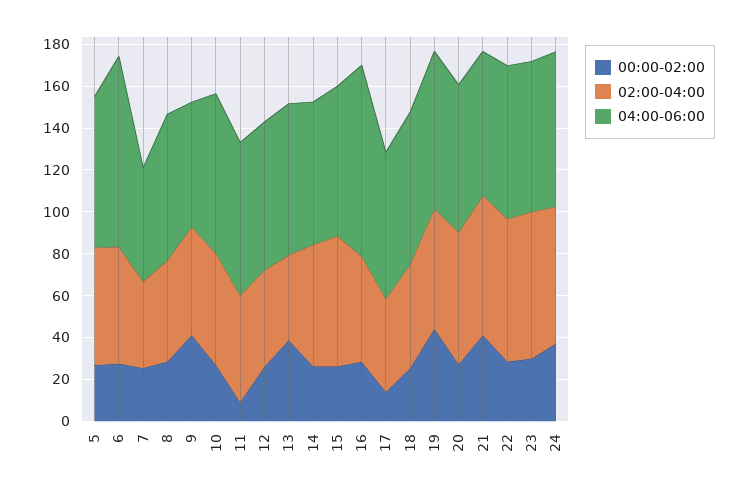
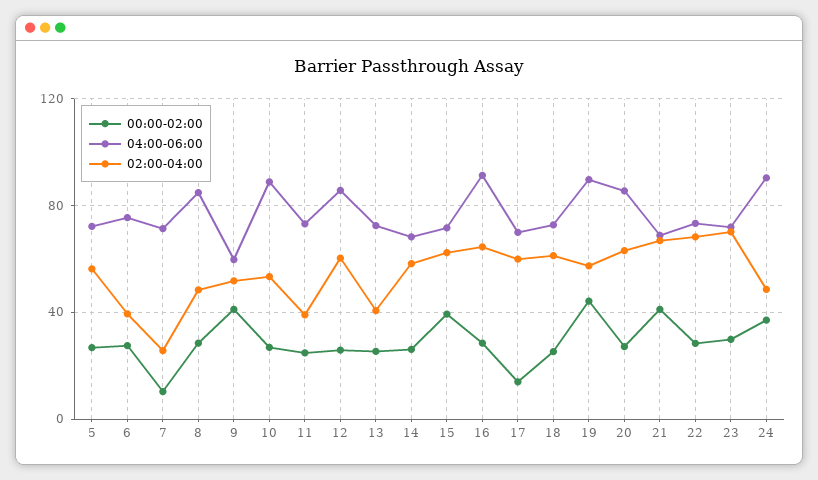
02:00-04:00, 6: 55 -> 40
04:00-06:00, 6: 90 -> 75
00:00-02:00, 7: 25 -> 10
02:00-04:00, 7: 40 -> 25
04:00-06:00, 7: 55 -> 70
04:00-06:00, 8: 70 -> 85
04:00-06:00, 10: 75 -> 90
00:00-02:00, 11: 10 -> 25
02:00-04:00, 11: 50 -> 40
02:00-04:00, 12: 45 -> 60
04:00-06:00, 12: 70 -> 85
00:00-02:00, 13: 40 -> 25
00:00-02:00, 15: 25 -> 40
02:00-04:00, 16: 50 -> 65
02:00-04:00, 17: 45 -> 60
02:00-04:00, 18: 50 -> 60
04:00-06:00, 19: 75 -> 90
04:00-06:00, 20: 70 -> 85
02:00-04:00, 24: 65 -> 50
04:00-06:00, 24: 75 -> 90

